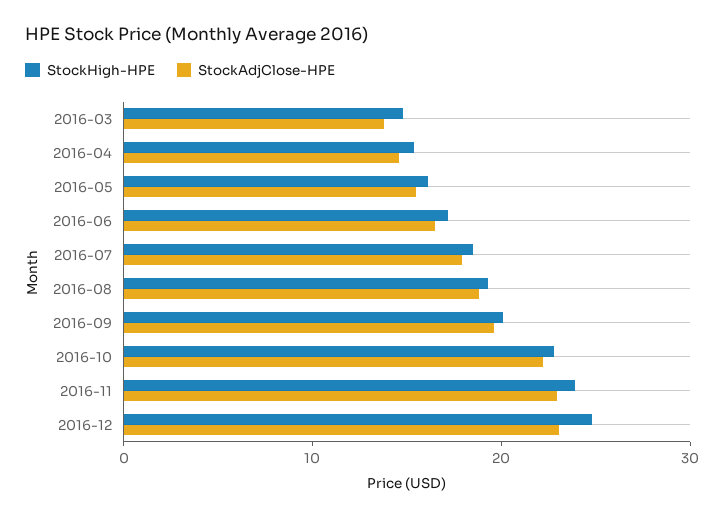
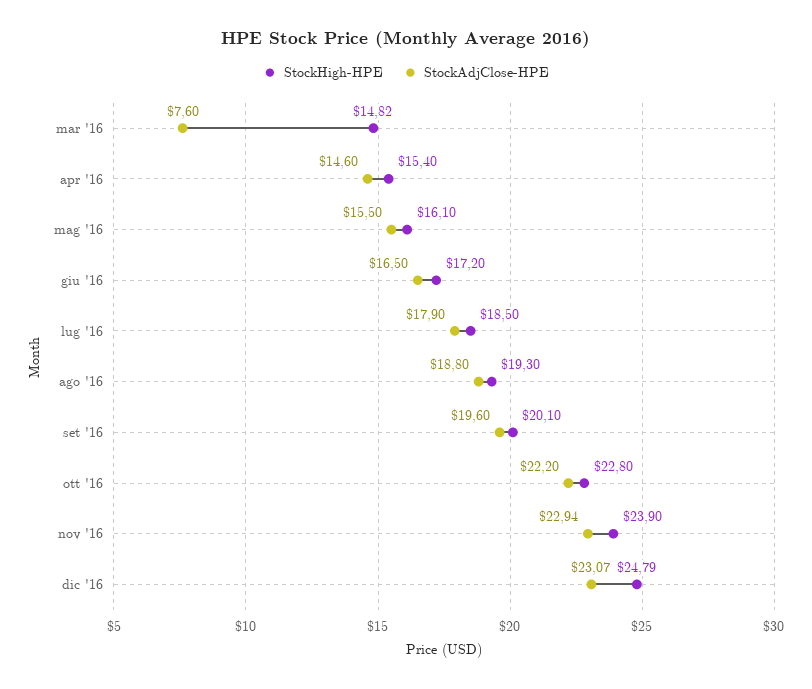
StockAdjClose-HPE, 2016-03: 14 -> 7.6

